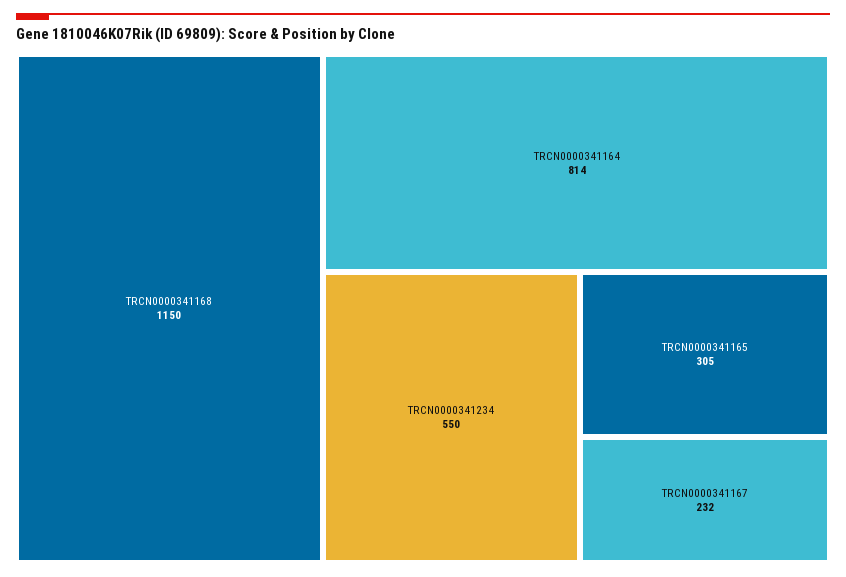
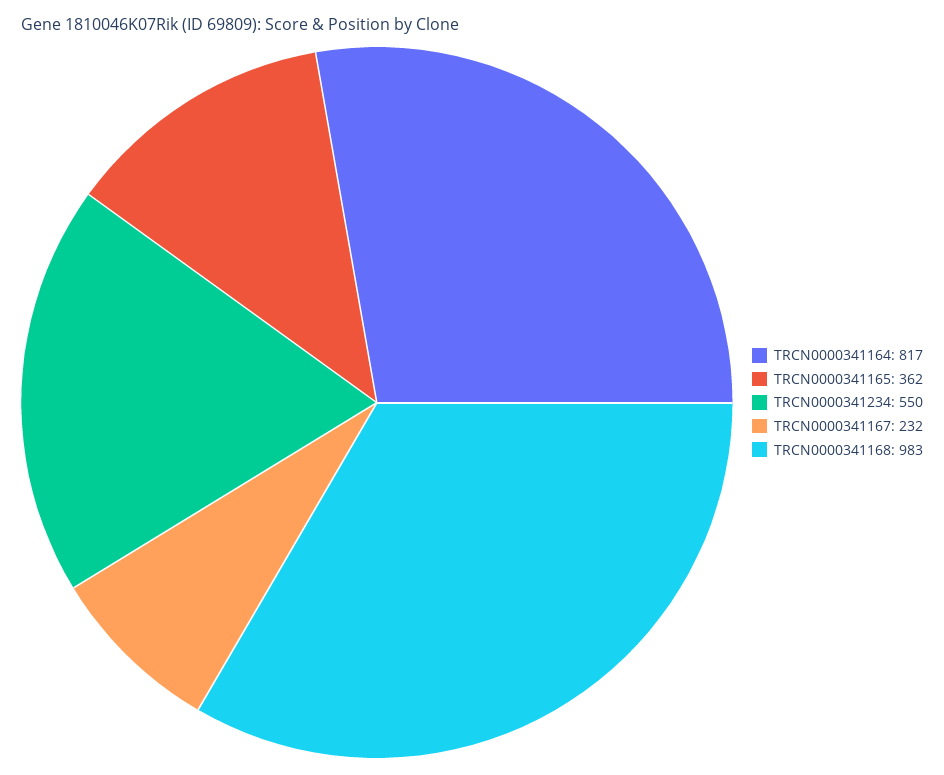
TRCN0000341168: 1150 -> 983
TRCN0000341164: 814 -> 817
TRCN0000341165: 305 -> 362

